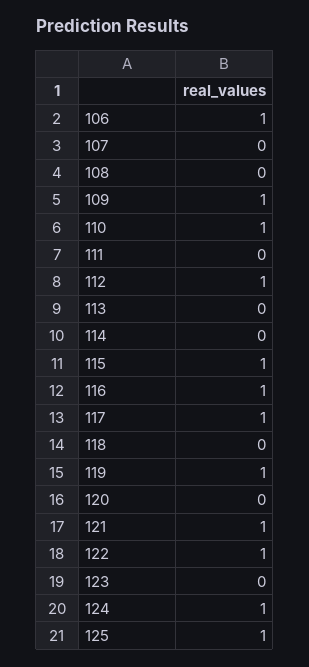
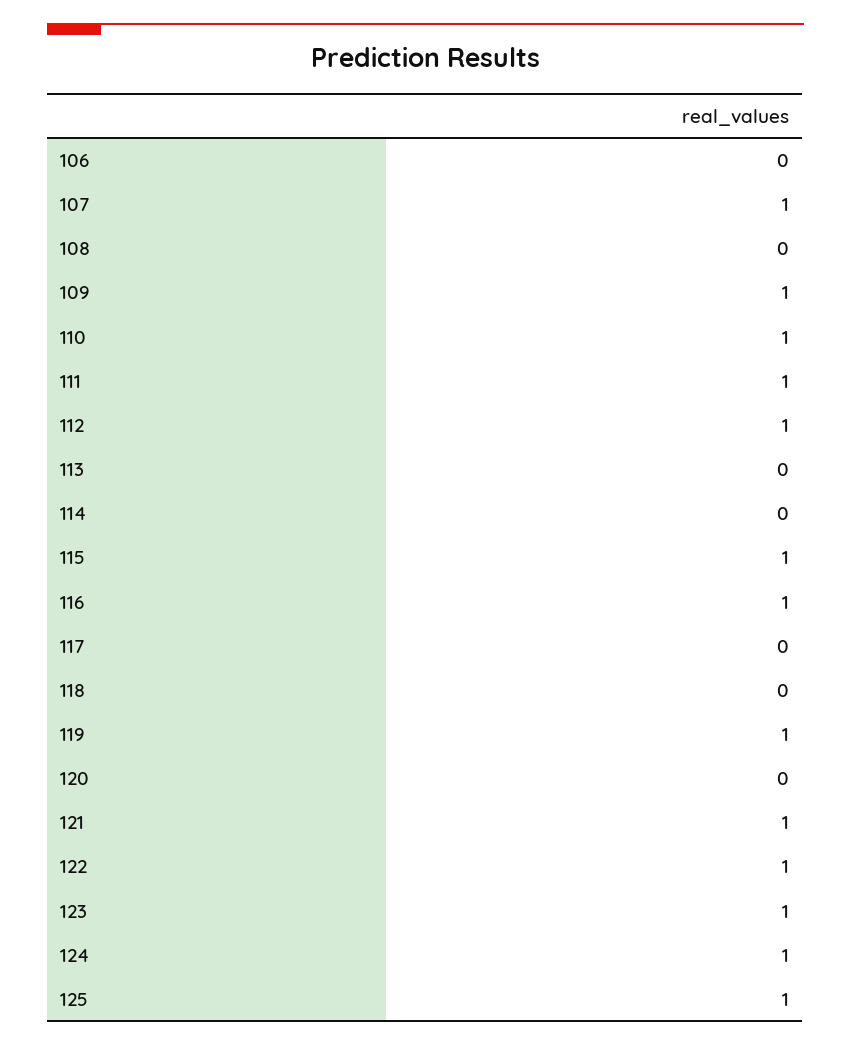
106: 1 -> 0
107: 0 -> 1
111: 0 -> 1
117: 1 -> 0
123: 0 -> 1

